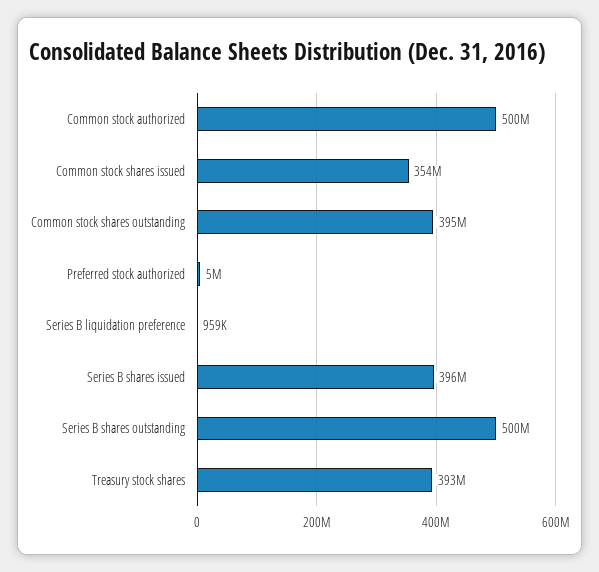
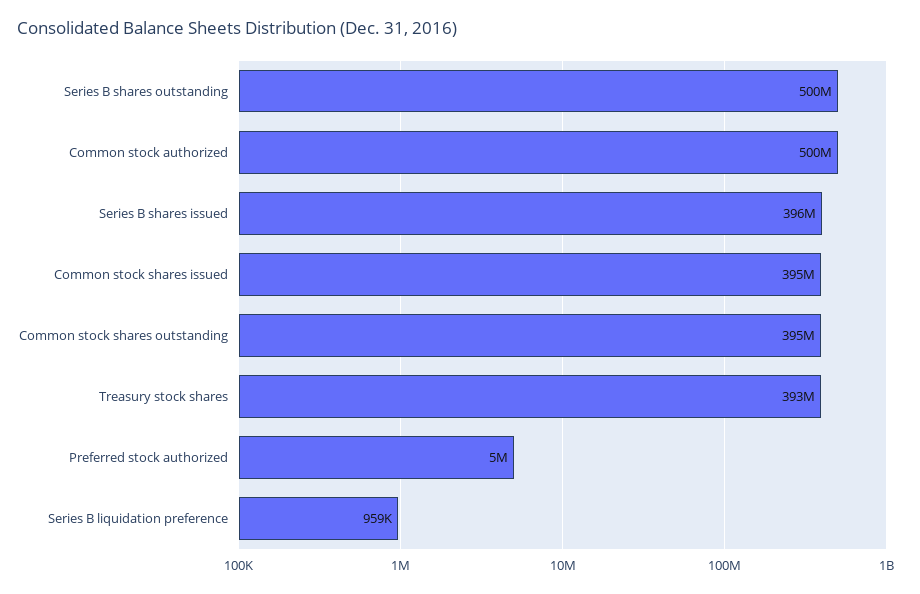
Common stock shares issued: 354000000 -> 395000000

